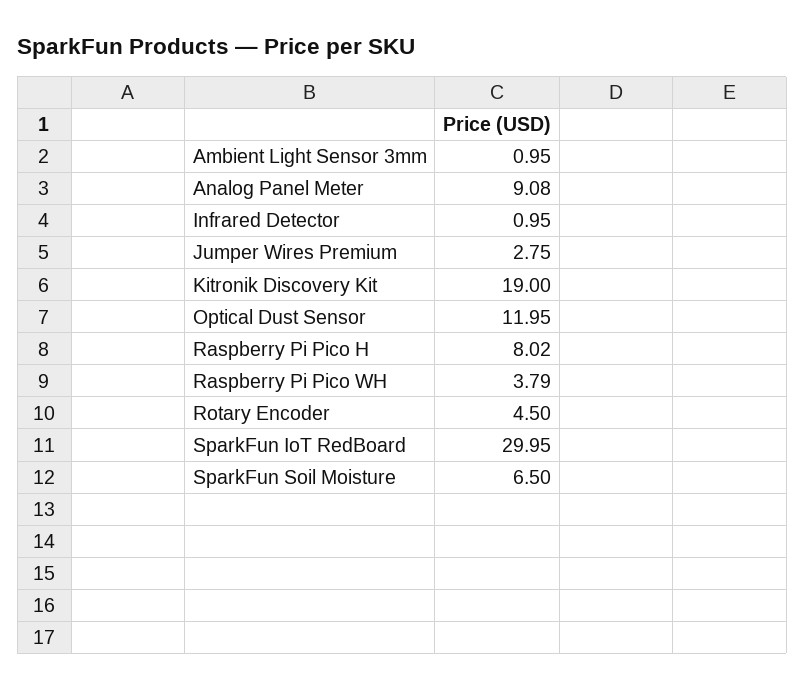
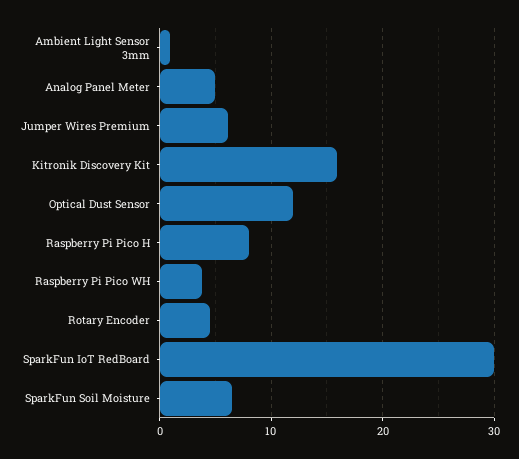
Analog Panel Meter: 9.08 -> 5
Infrared Detector: 0.95 -> none
Jumper Wires Premium: 2.75 -> 6
Kitronik Discovery Kit: 19 -> 16

